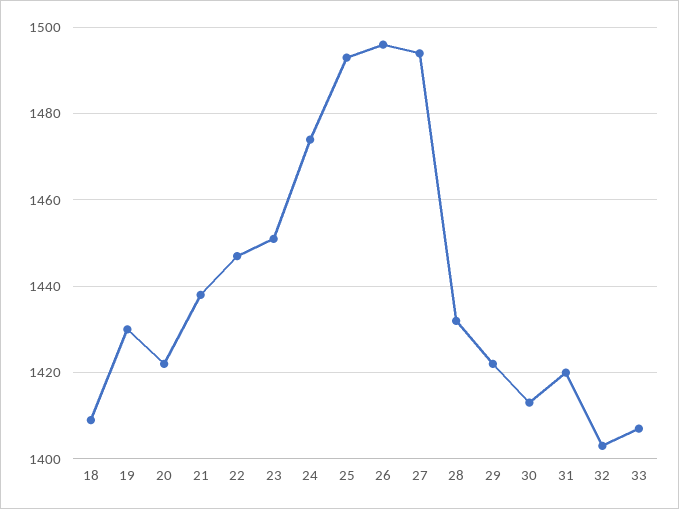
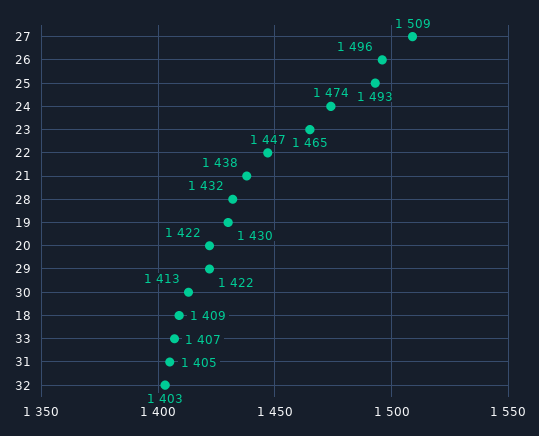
23: 1450 -> 1465
27: 1495 -> 1509
31: 1420 -> 1405

